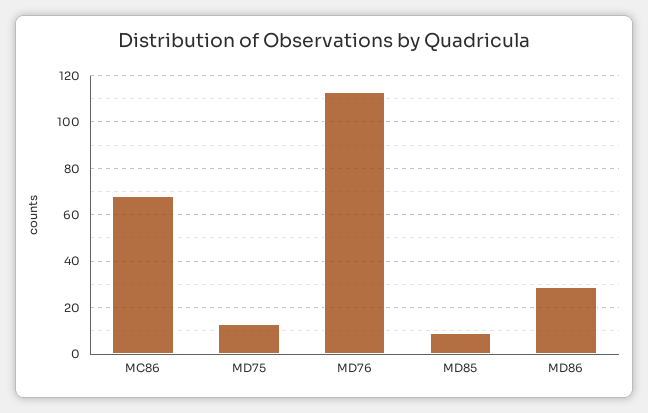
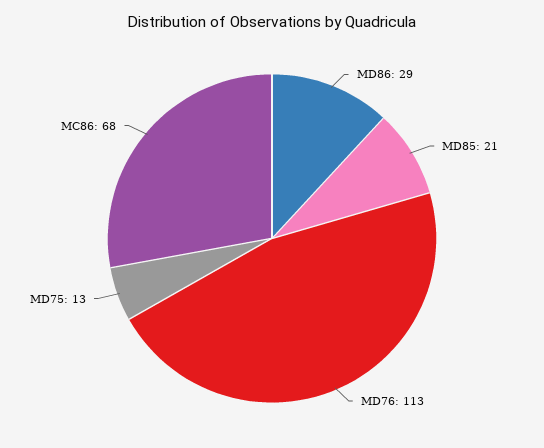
MD85: 10 -> 21

